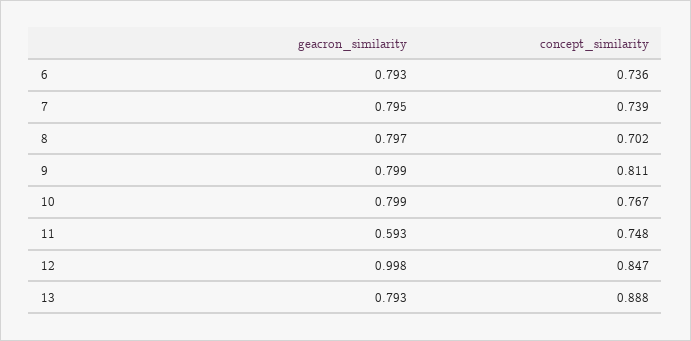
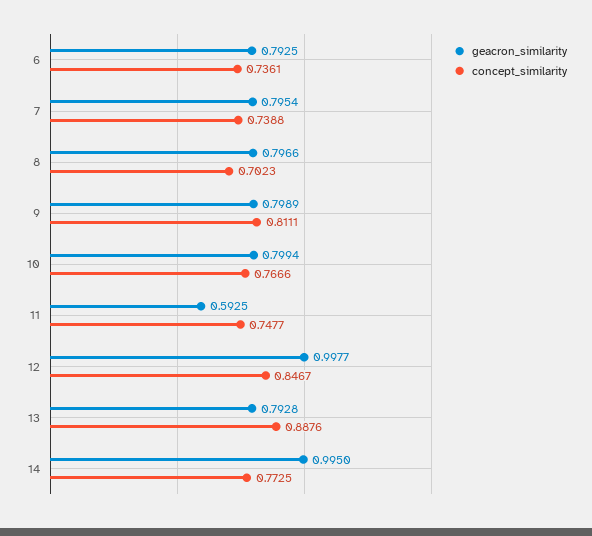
geacron_similarity, 14: none -> 0.995
concept_similarity, 14: none -> 0.7725

